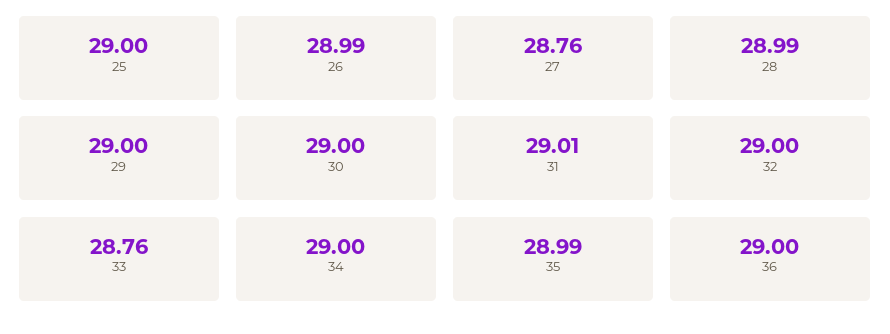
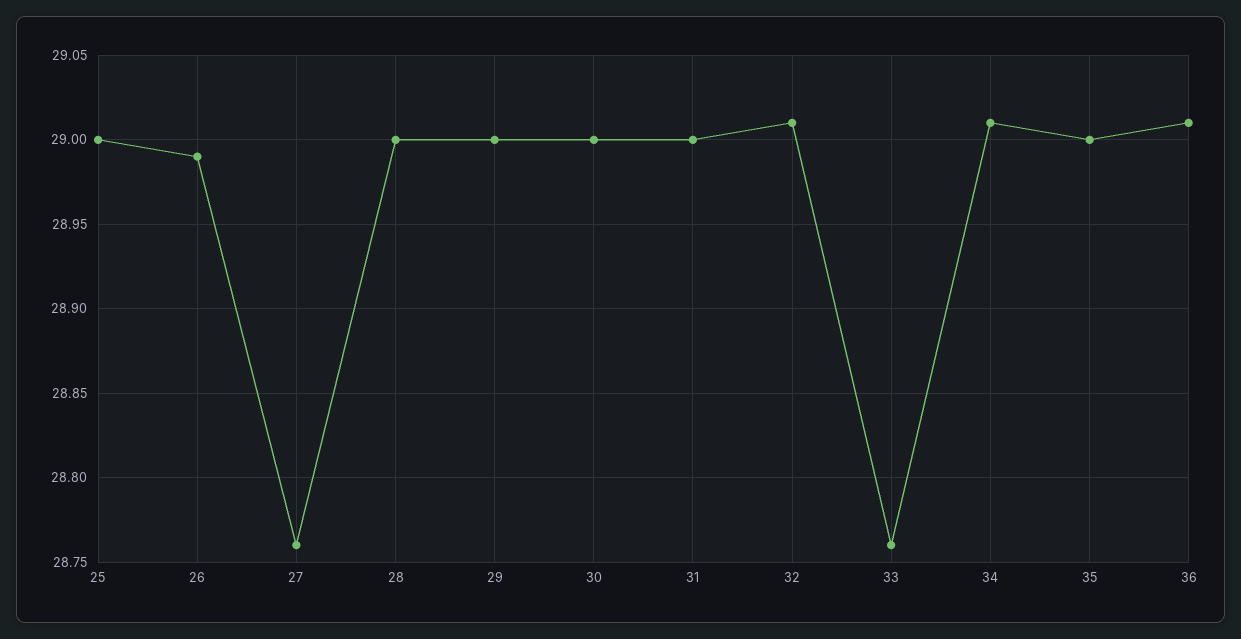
28: 28.99 -> 29
31: 29.01 -> 29
32: 29 -> 29.01
34: 29 -> 29.01
35: 28.99 -> 29
36: 29 -> 29.01

